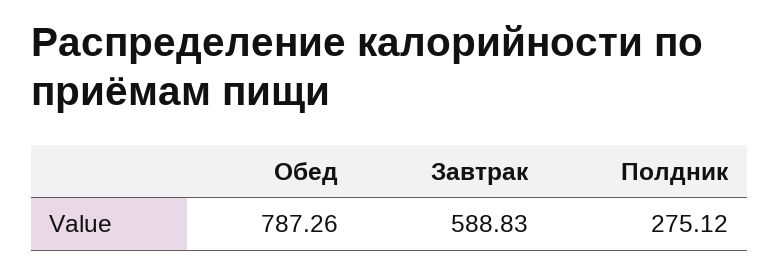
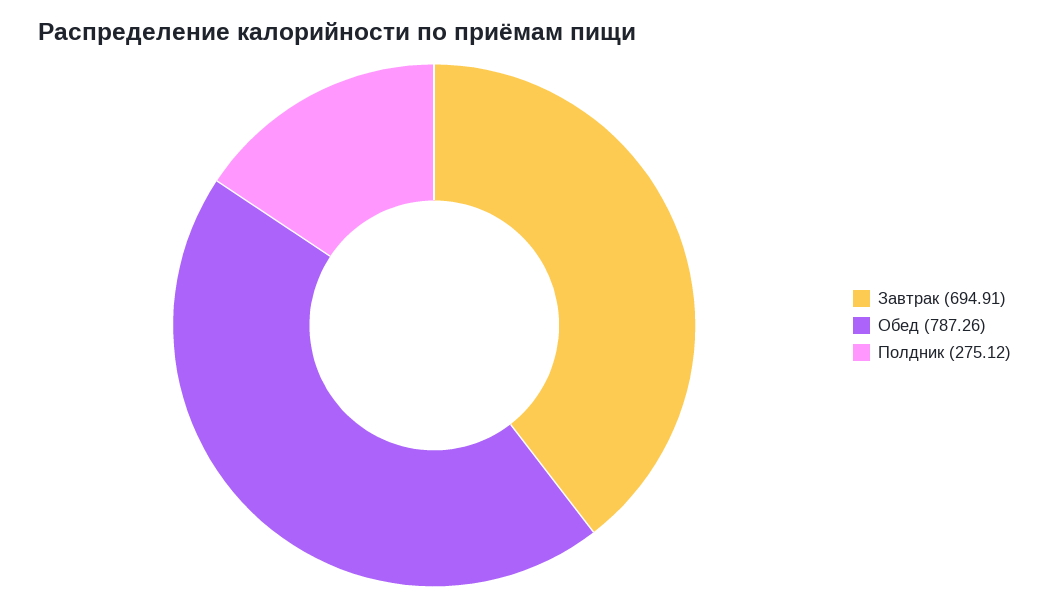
Завтрак: 588.83 -> 694.91

